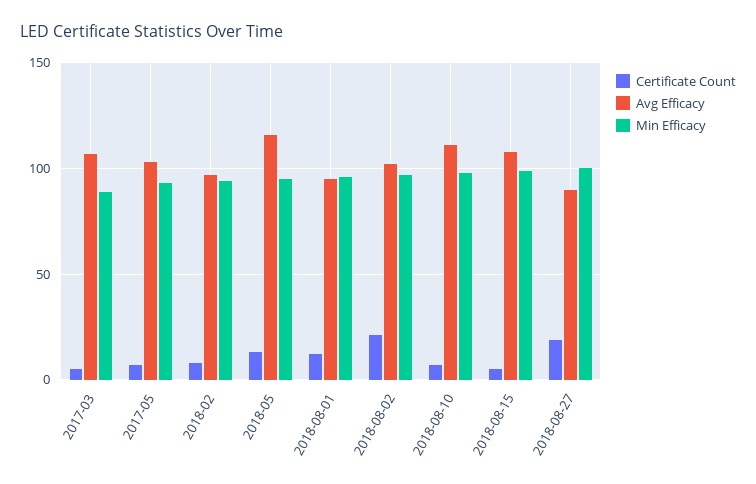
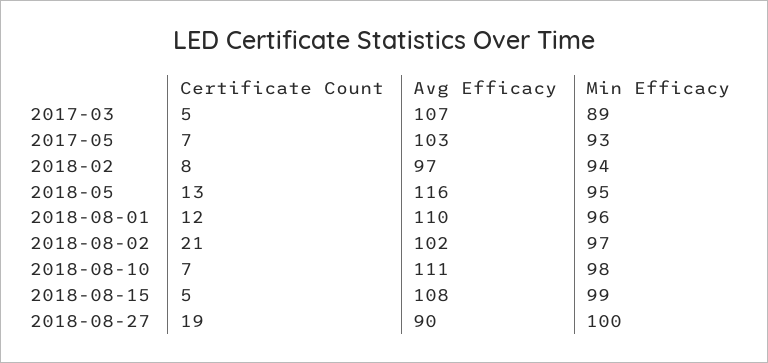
Avg Efficacy, 2018-08-01: 95 -> 110

